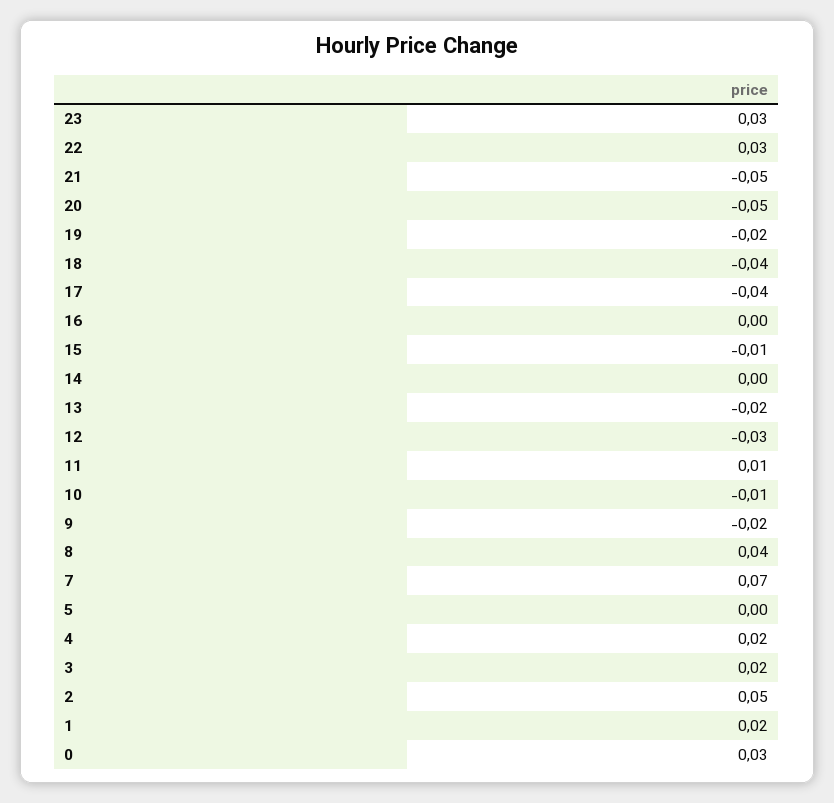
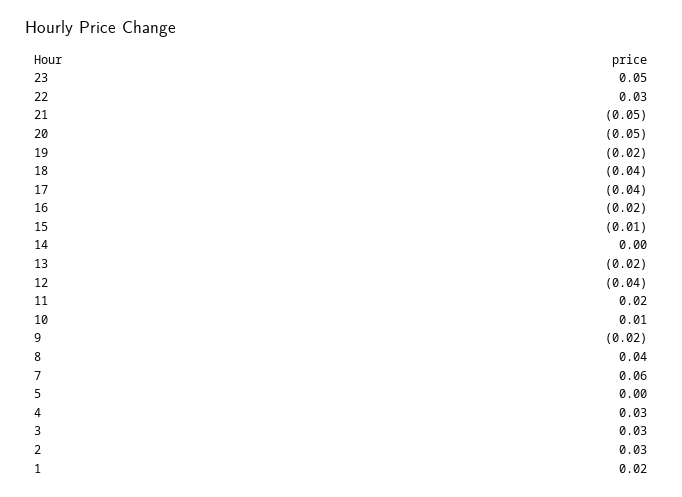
23: 0.03 -> 0.05
16: 0 -> -0.02
12: -0.03 -> -0.04
11: 0.01 -> 0.02
10: -0.01 -> 0.01
7: 0.07 -> 0.06
4: 0.02 -> 0.03
3: 0.02 -> 0.03
2: 0.05 -> 0.03
0: 0.03 -> none

